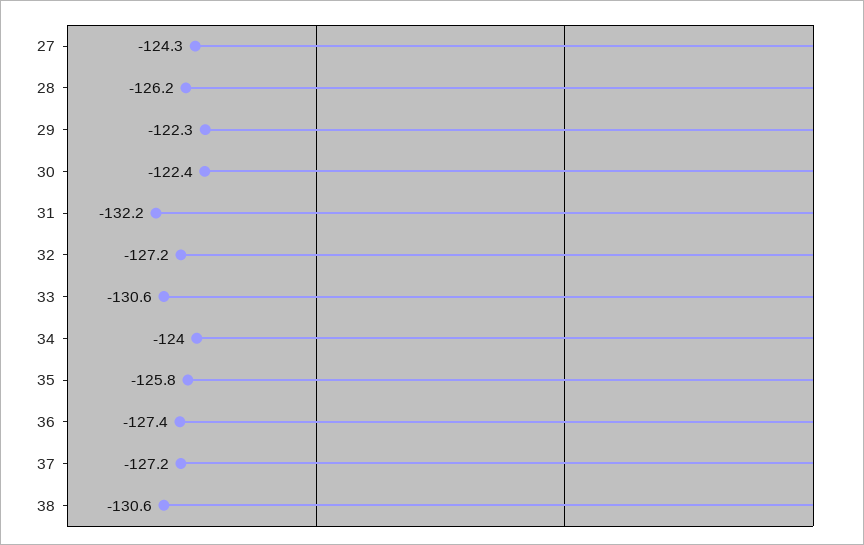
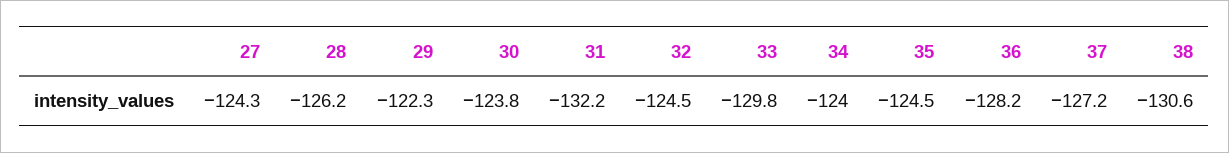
30: -122.4 -> -123.8
32: -127.2 -> -124.5
33: -130.6 -> -129.8
35: -125.8 -> -124.5
36: -127.4 -> -128.2

